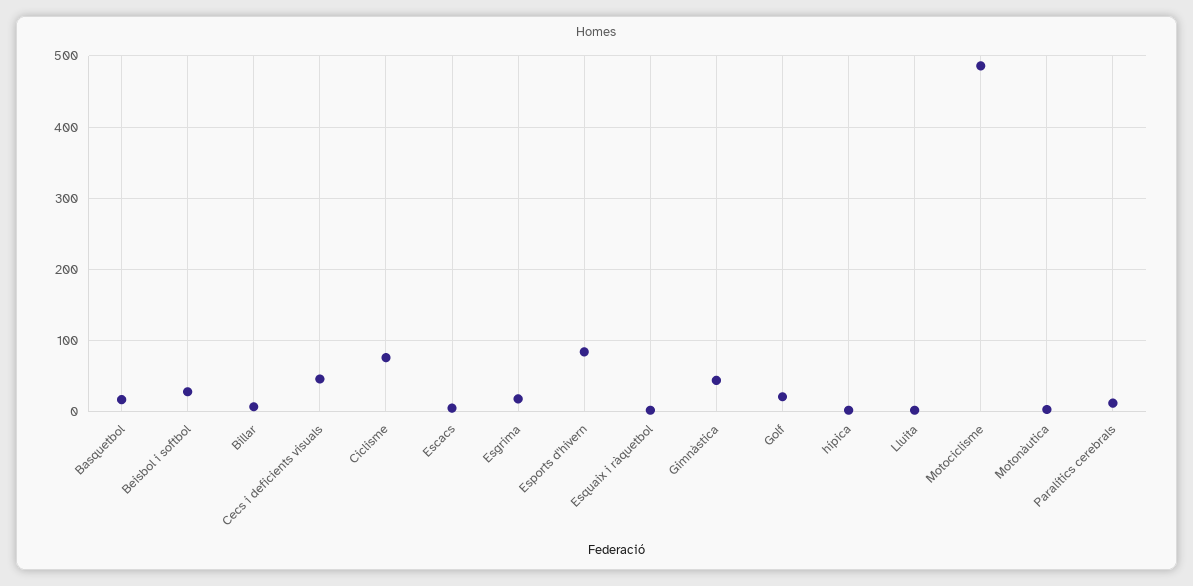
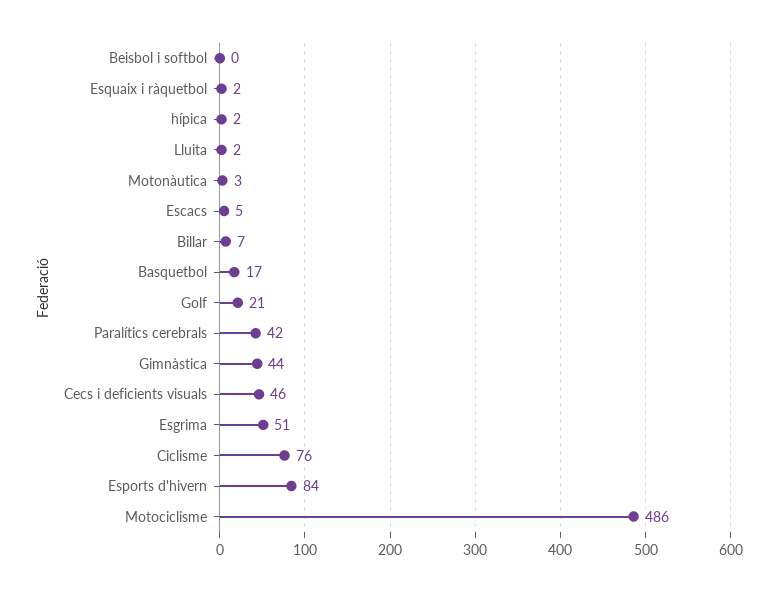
Beisbol i softbol: 30 -> 0
Esgrima: 20 -> 51
Paralítics cerebrals: 10 -> 42

